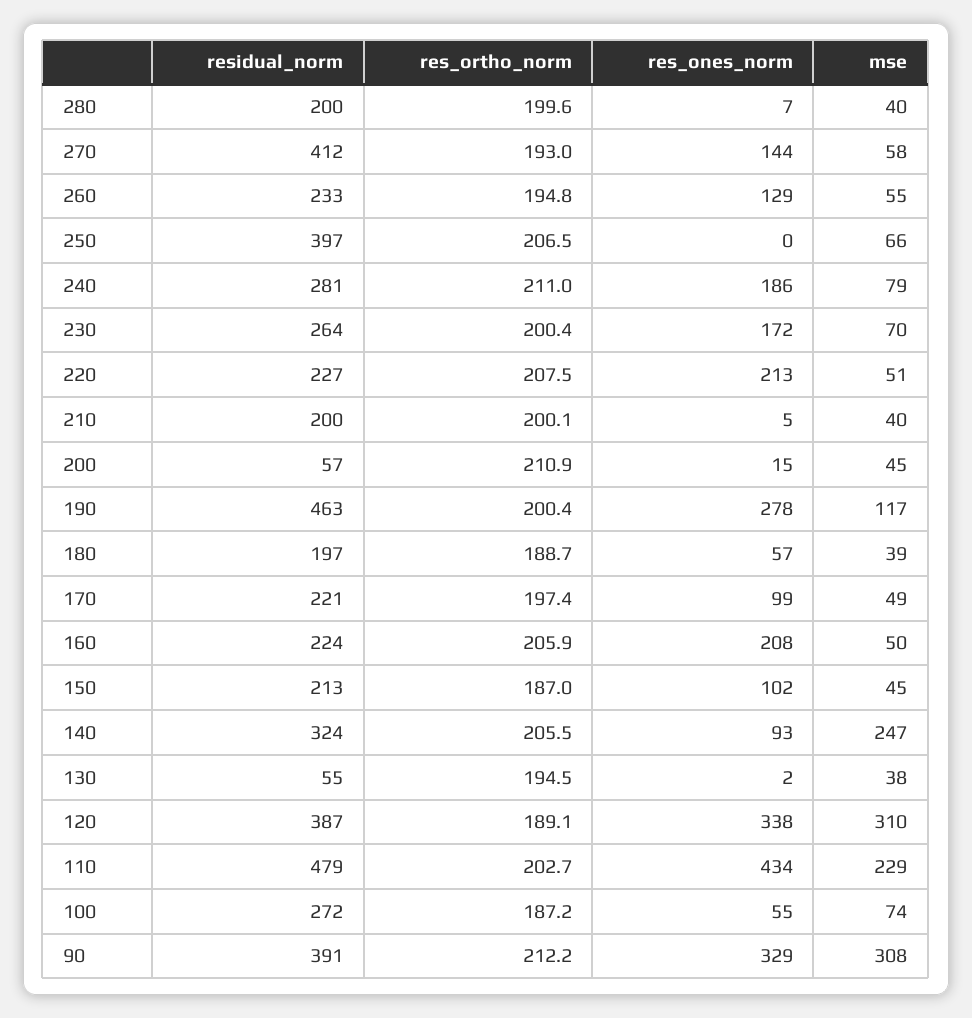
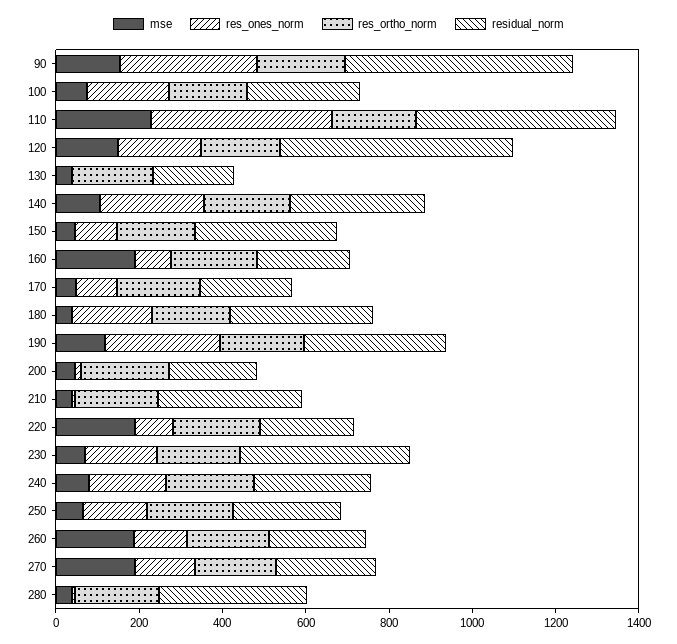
residual_norm, 280: 200 -> 350
residual_norm, 270: 412 -> 250
mse, 270: 58 -> 200
mse, 260: 55 -> 200
residual_norm, 250: 397 -> 250
res_ones_norm, 250: 0 -> 150
residual_norm, 230: 264 -> 400
res_ones_norm, 220: 213 -> 100
mse, 220: 51 -> 200
residual_norm, 210: 200 -> 350
residual_norm, 200: 57 -> 200
residual_norm, 190: 463 -> 350
residual_norm, 180: 197 -> 350
res_ones_norm, 180: 57 -> 200
res_ones_norm, 160: 208 -> 100
mse, 160: 50 -> 200
residual_norm, 150: 213 -> 350
res_ones_norm, 140: 93 -> 250
mse, 140: 247 -> 100
residual_norm, 130: 55 -> 200
residual_norm, 120: 387 -> 550
res_ones_norm, 120: 338 -> 200
mse, 120: 310 -> 150
res_ones_norm, 100: 55 -> 200
residual_norm, 90: 391 -> 550
mse, 90: 308 -> 150

